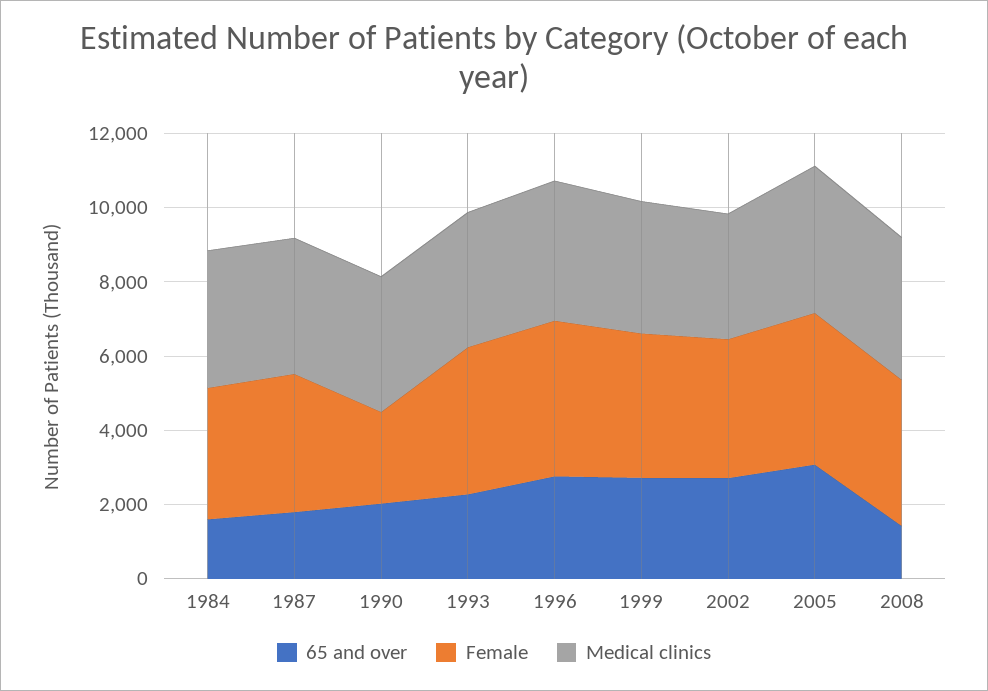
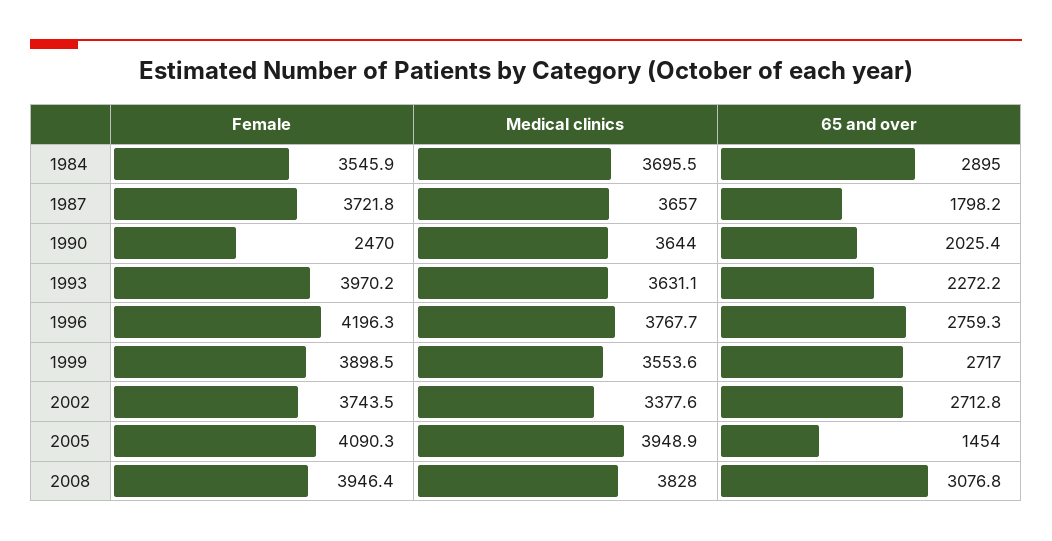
65 and over, 1984: 1500 -> 2895
65 and over, 2005: 3000 -> 1454
65 and over, 2008: 1500 -> 3076.8

